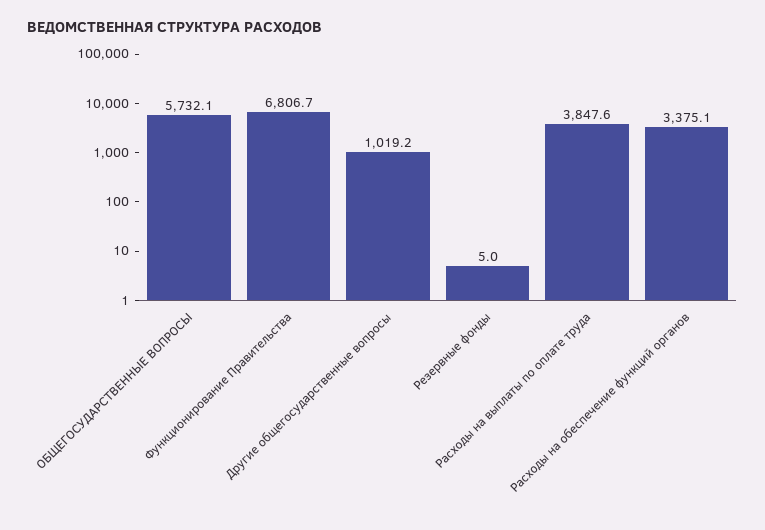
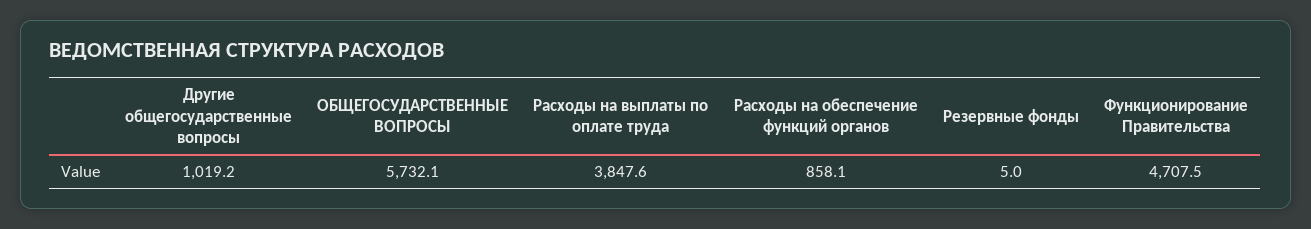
Функционирование Правительства: 6806.7 -> 4707.5
Расходы на обеспечение функций органов: 3375.1 -> 858.1

